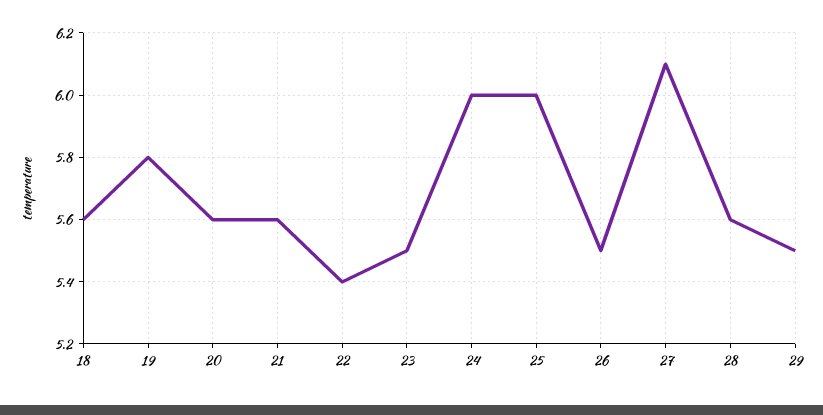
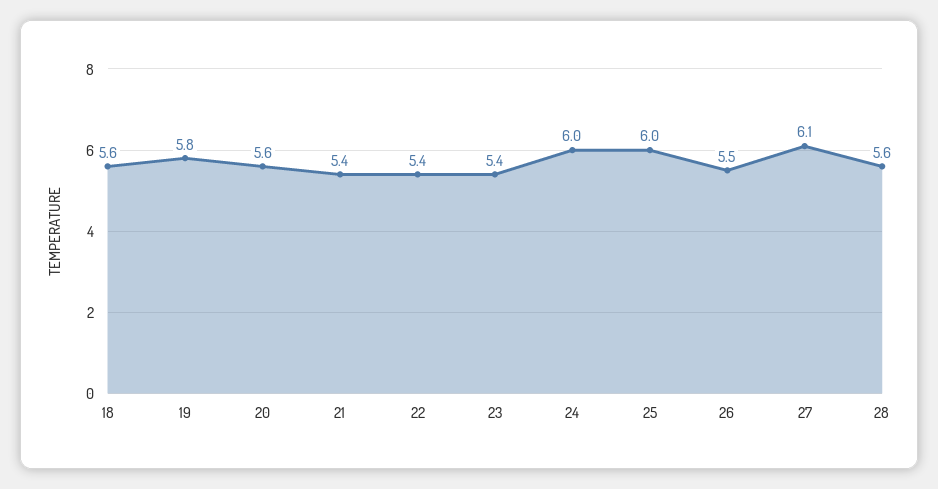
21: 5.6 -> 5.4
23: 5.5 -> 5.4
29: 5.5 -> none

